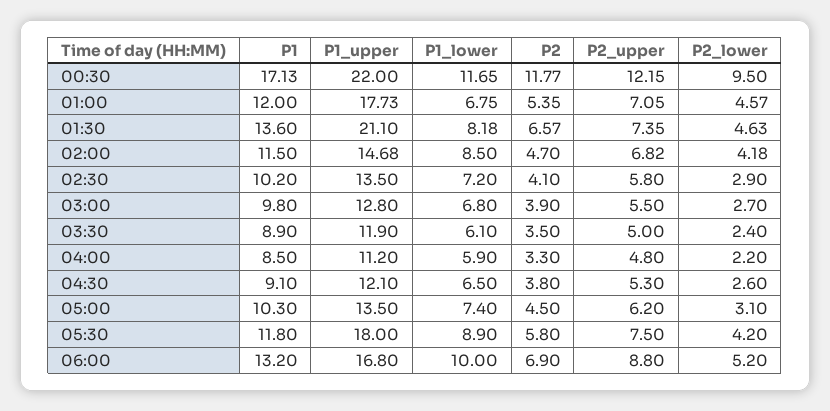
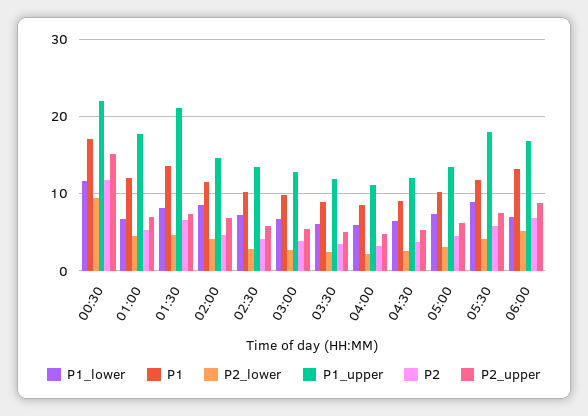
P2_upper, 00:30: 12.15 -> 15
P1_lower, 06:00: 10 -> 7

